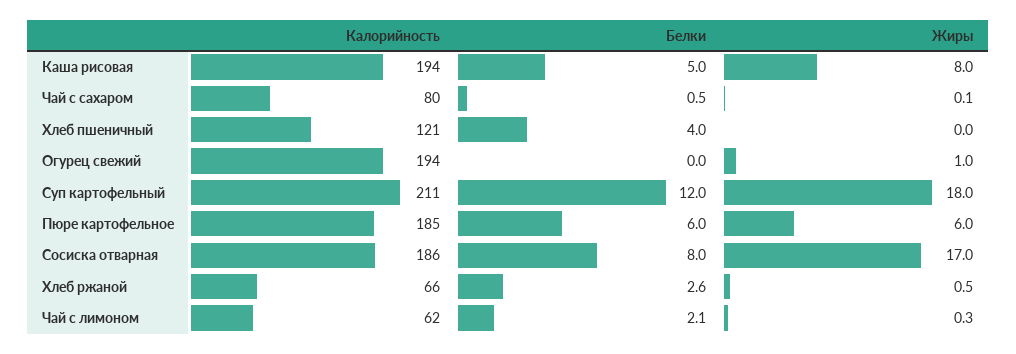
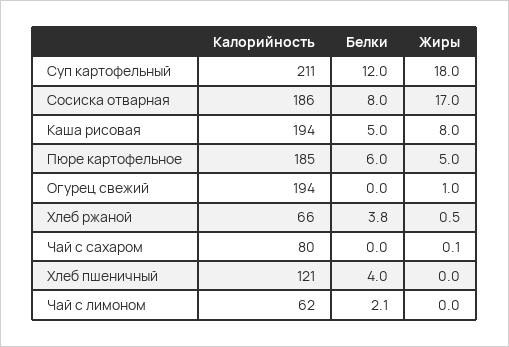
Белки, Чай с сахаром: 0.5 -> 0
Жиры, Пюре картофельное: 6 -> 5
Белки, Хлеб ржаной: 2.6 -> 3.8
Жиры, Чай с лимоном: 0.3 -> 0

